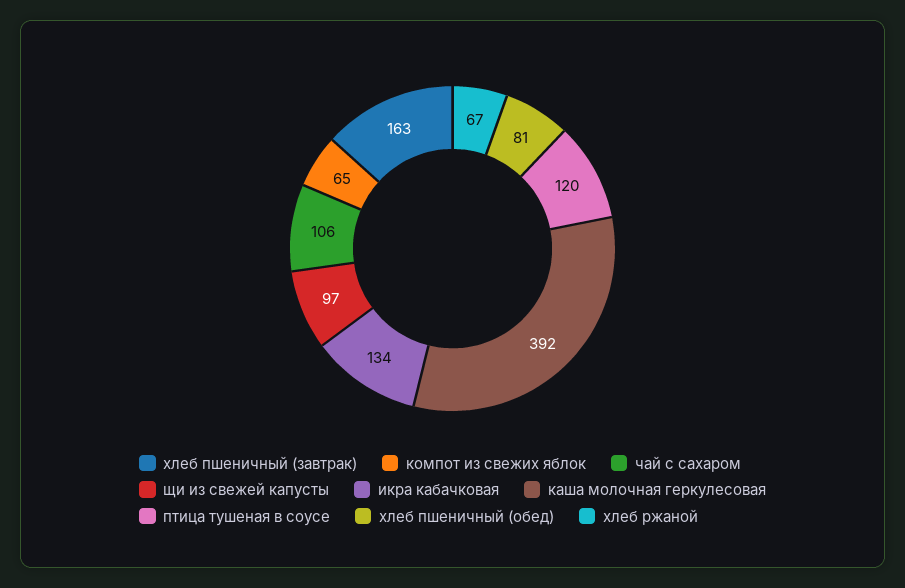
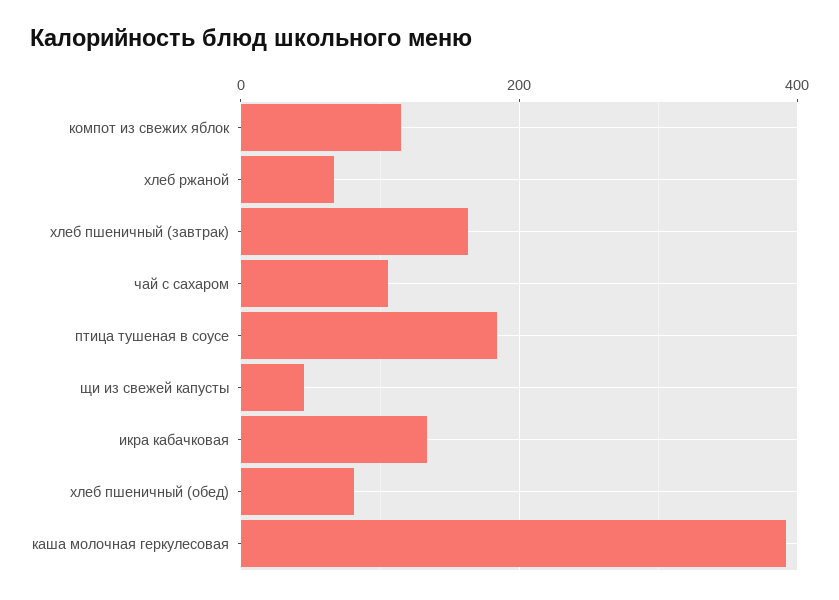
компот из свежих яблок: 65 -> 120
щи из свежей капусты: 97 -> 40
птица тушеная в соусе: 120 -> 180

